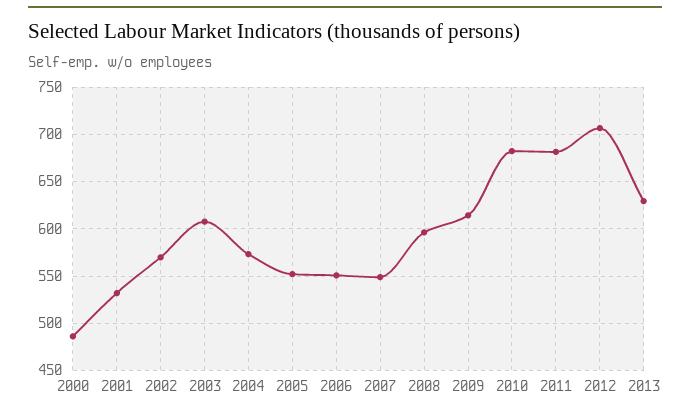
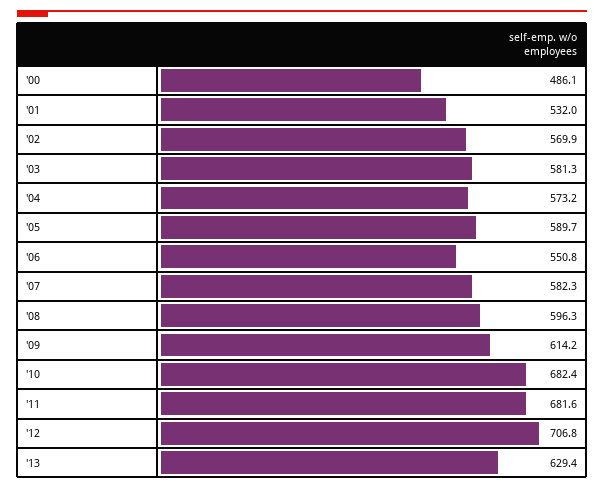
2003: 610 -> 581.3
2005: 550 -> 589.7
2007: 550 -> 582.3

